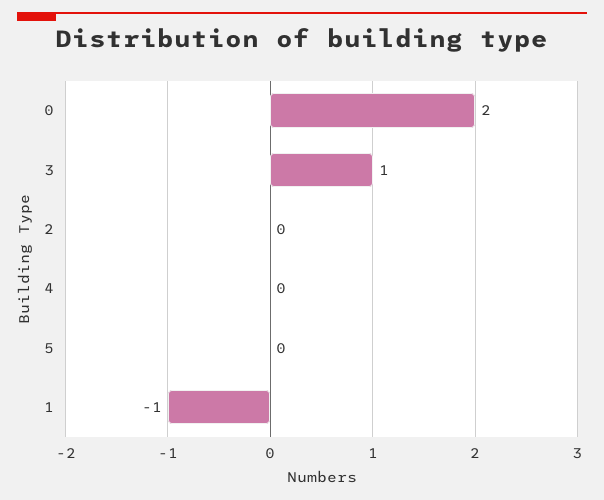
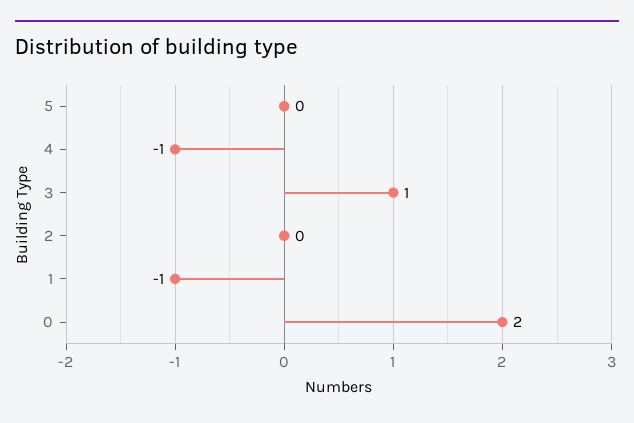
4: 0 -> -1

